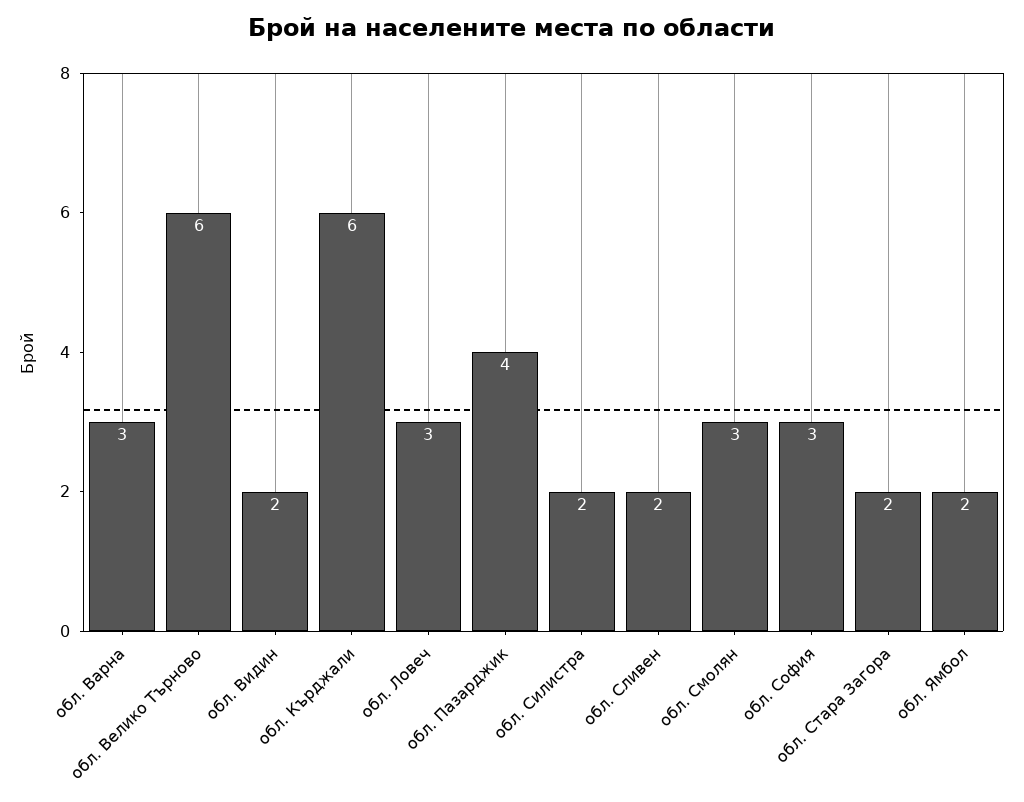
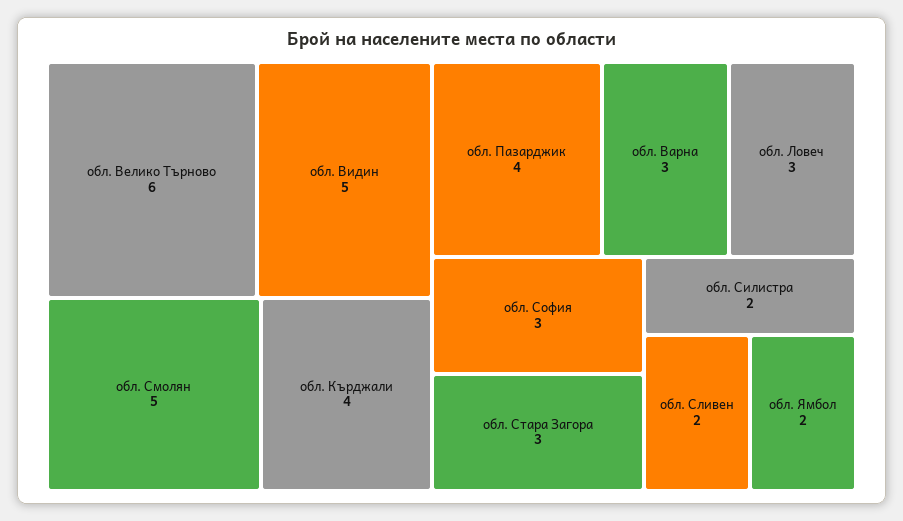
обл. Видин: 2 -> 5
обл. Кърджали: 6 -> 4
обл. Смолян: 3 -> 5
обл. Стара Загора: 2 -> 3

